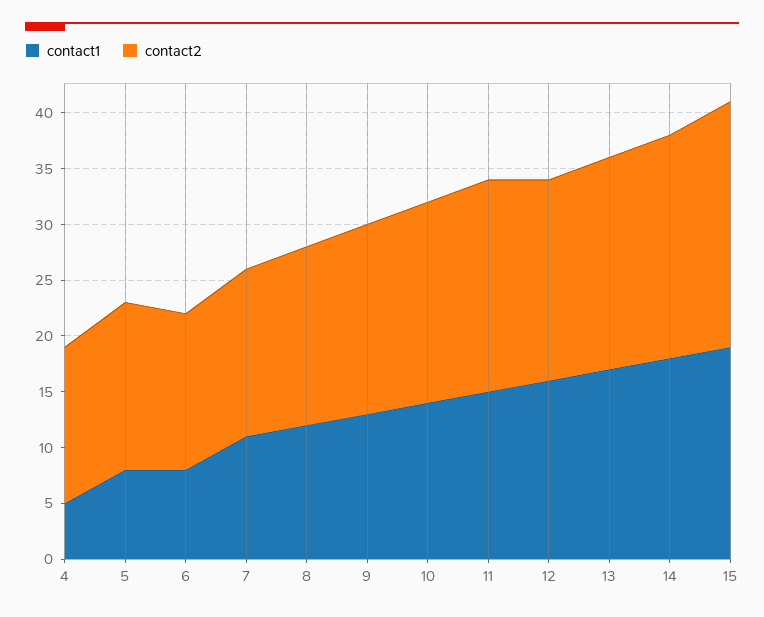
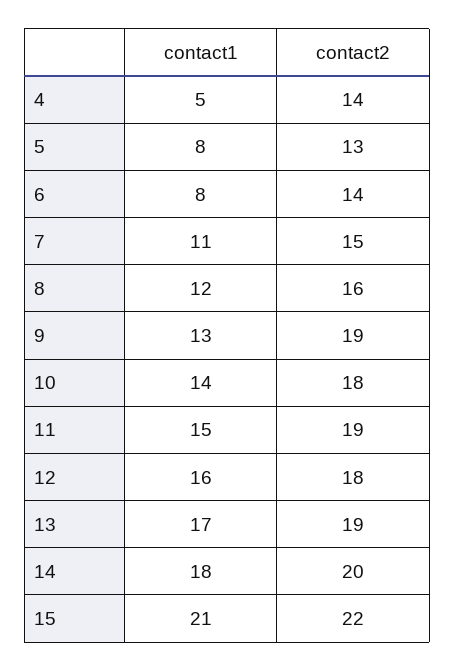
contact2, 5: 15 -> 13
contact2, 9: 17 -> 19
contact1, 15: 19 -> 21

